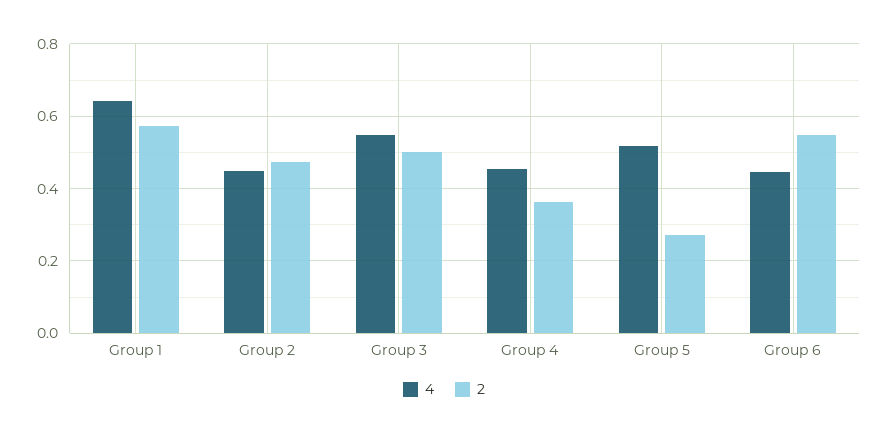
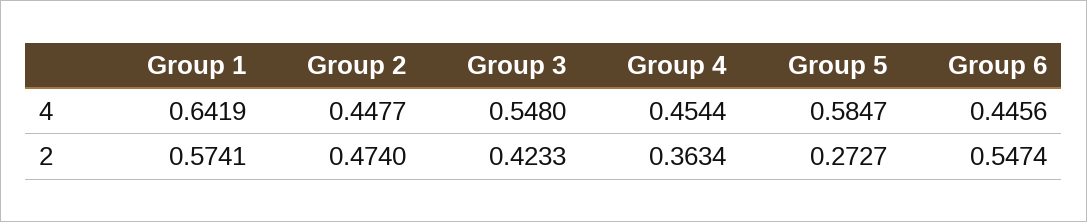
2, Group 3: 0.5 -> 0.4233
4, Group 5: 0.52 -> 0.5847

